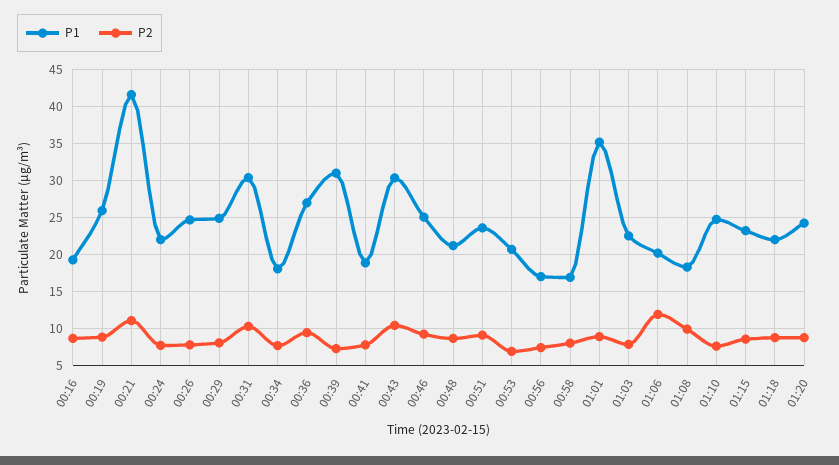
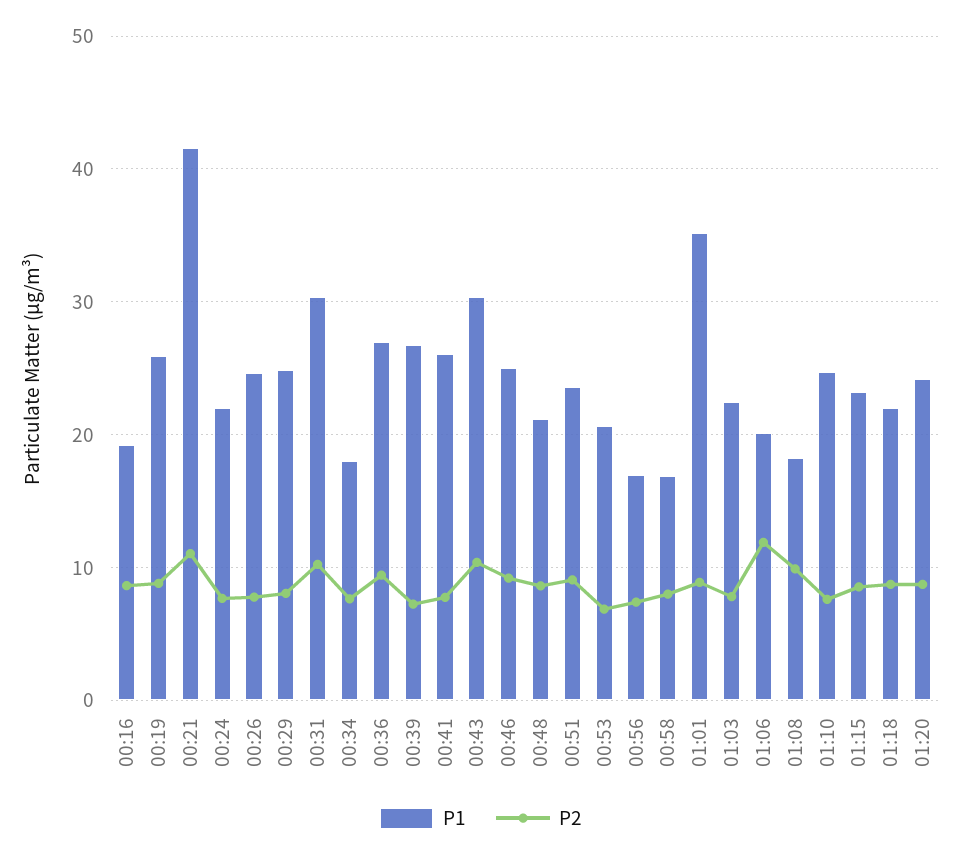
P1, 00:39: 31 -> 27
P1, 00:41: 19 -> 26

